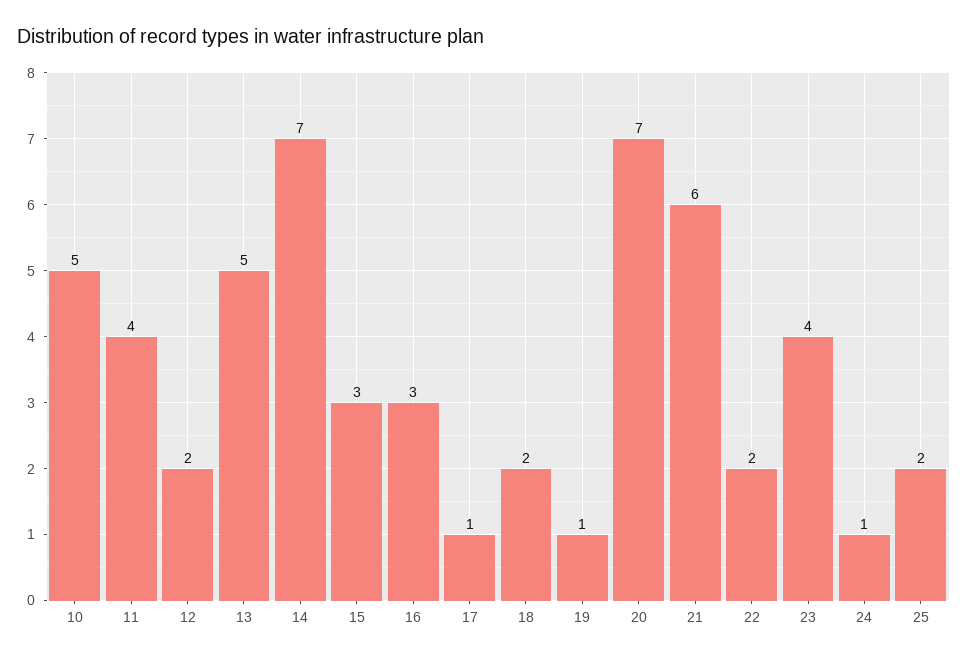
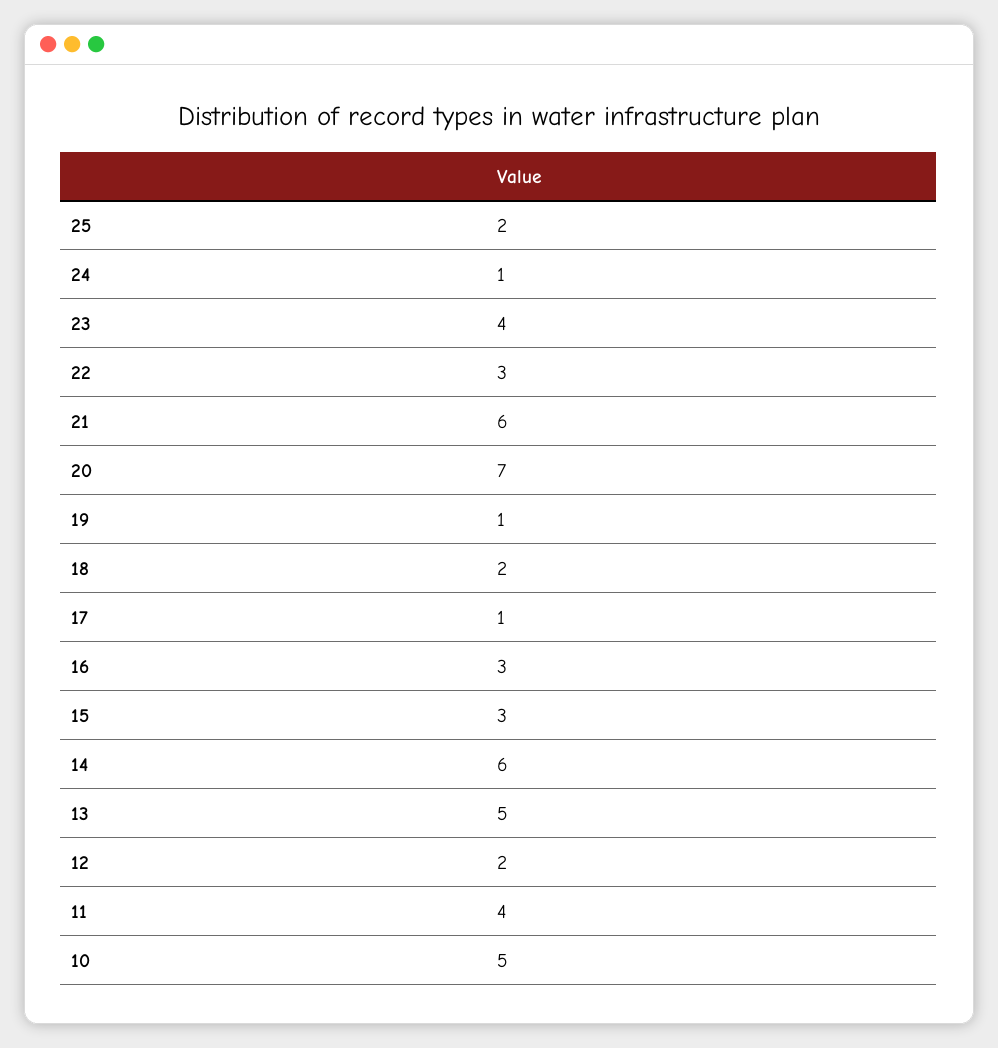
14: 7 -> 6
22: 2 -> 3

